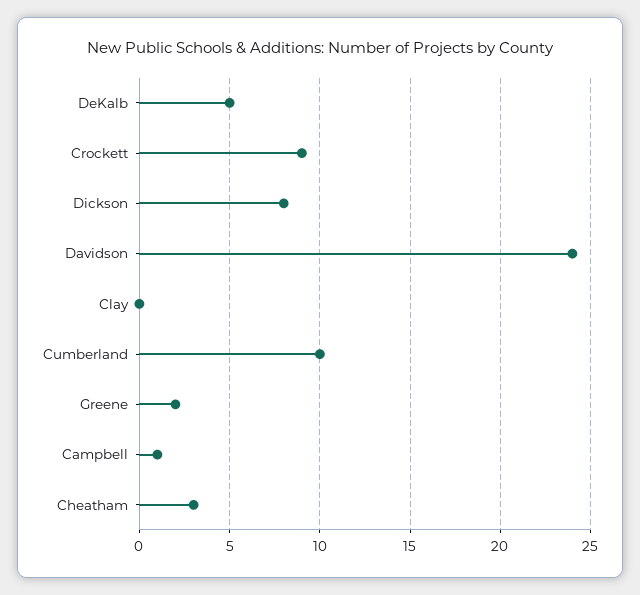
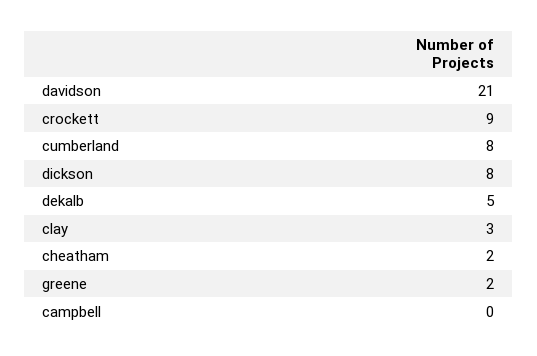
Davidson: 24 -> 21
Clay: 0 -> 3
Cumberland: 10 -> 8
Campbell: 1 -> 0
Cheatham: 3 -> 2

